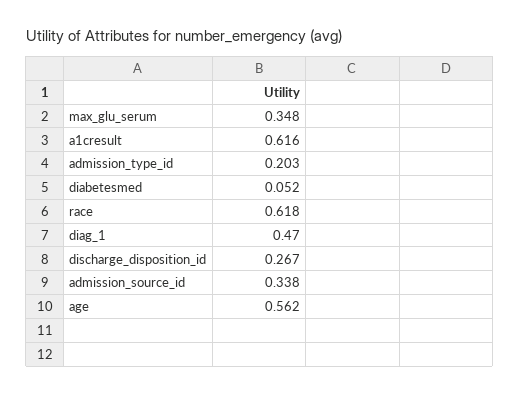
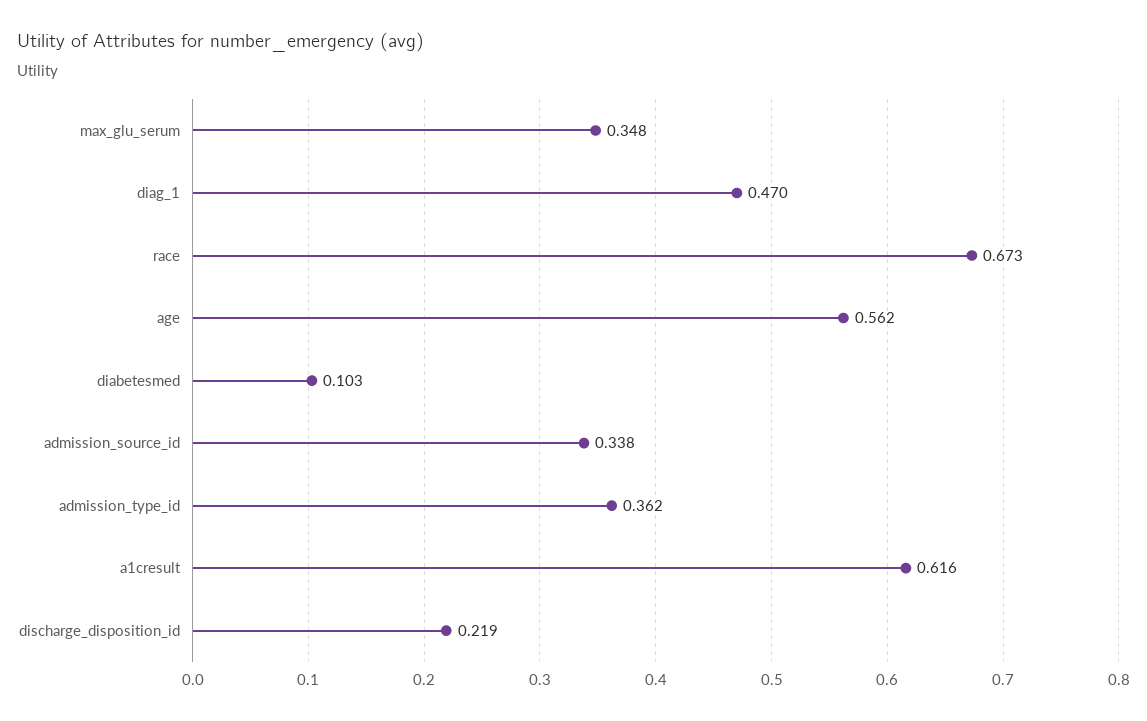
admission_type_id: 0.203 -> 0.362
diabetesmed: 0.052 -> 0.103
race: 0.618 -> 0.673
discharge_disposition_id: 0.267 -> 0.219

